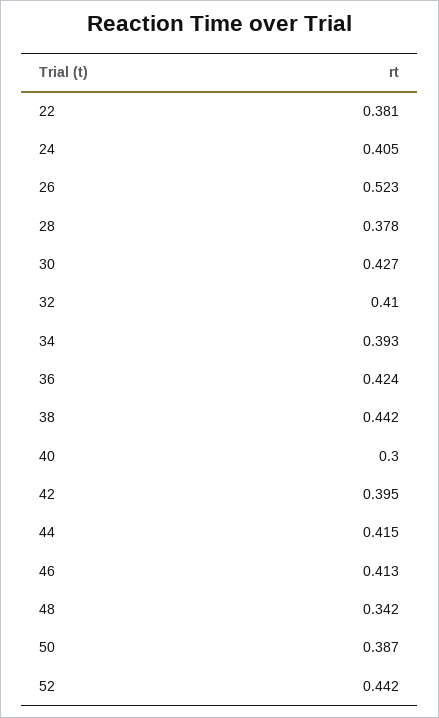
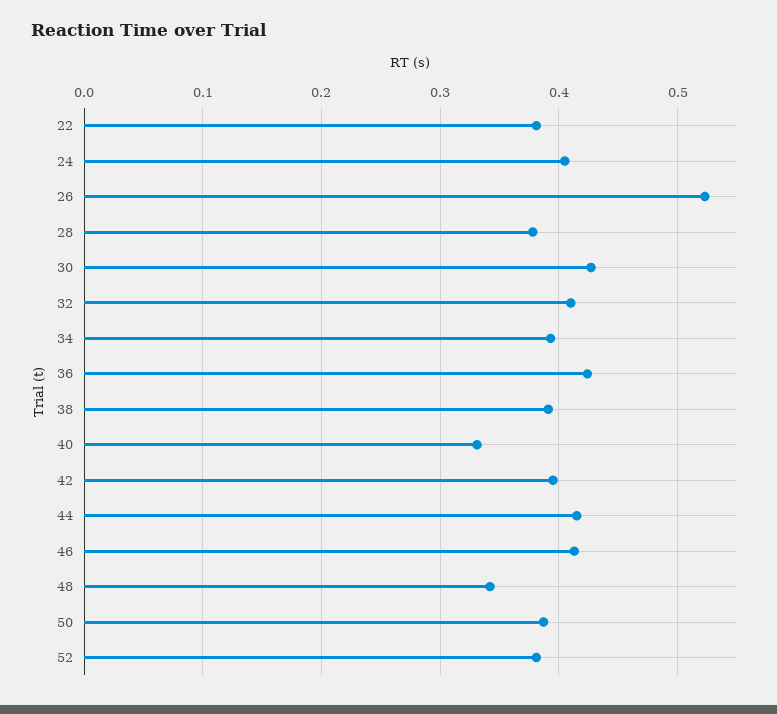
38: 0.442 -> 0.39
40: 0.3 -> 0.33
52: 0.442 -> 0.38

